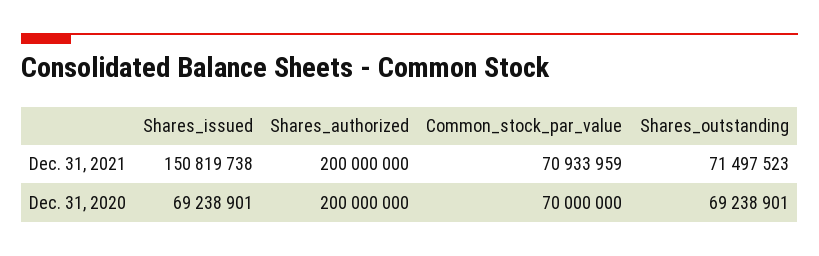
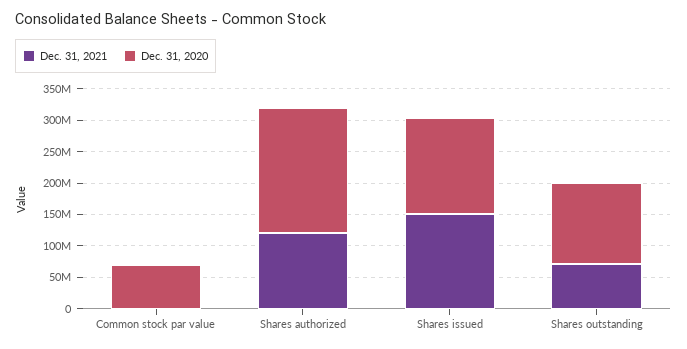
Dec. 31, 2021, Shares_authorized: 200000000 -> 125000000
Dec. 31, 2021, Common_stock_par_value: 70933959 -> 0
Dec. 31, 2020, Shares_issued: 69238901 -> 150000000
Dec. 31, 2020, Shares_outstanding: 69238901 -> 125000000

